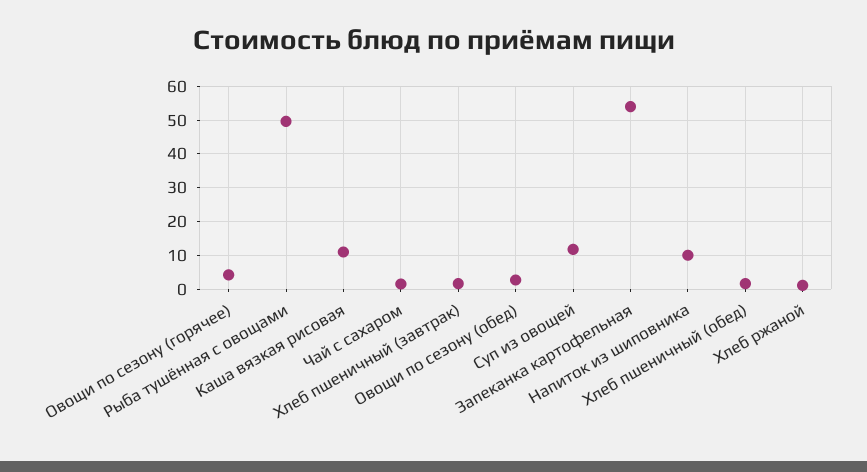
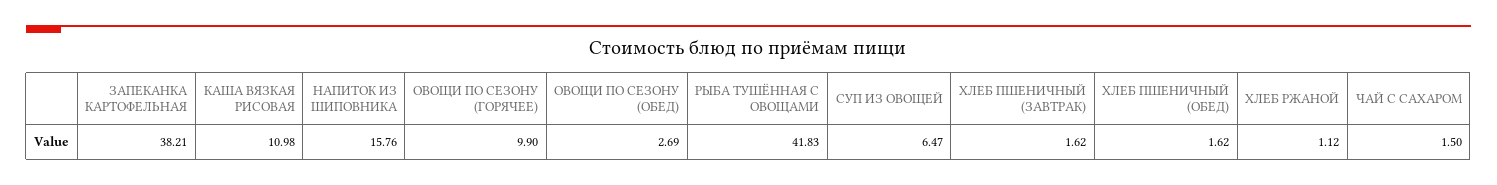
Овощи по сезону (горячее): 4 -> 9.9
Рыба тушённая с овощами: 50 -> 41.83
Суп из овощей: 12 -> 6.47
Запеканка картофельная: 54 -> 38.21
Напиток из шиповника: 10 -> 15.76

